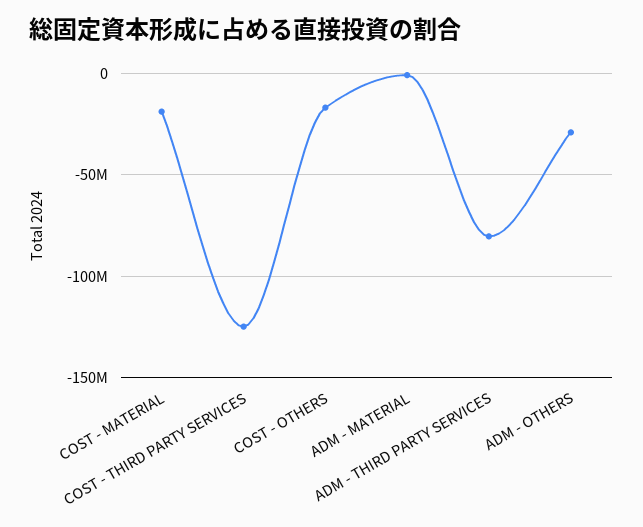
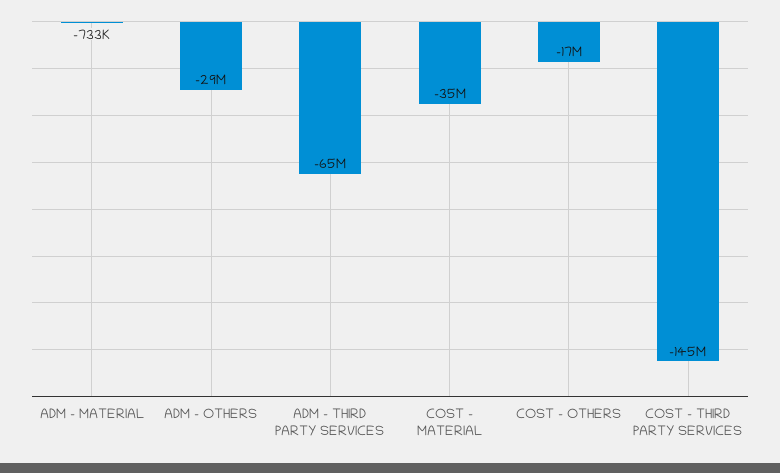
COST - MATERIAL: -20000000 -> -35000000
COST - THIRD PARTY SERVICES: -125000000 -> -145000000
ADM - THIRD PARTY SERVICES: -80000000 -> -65000000

